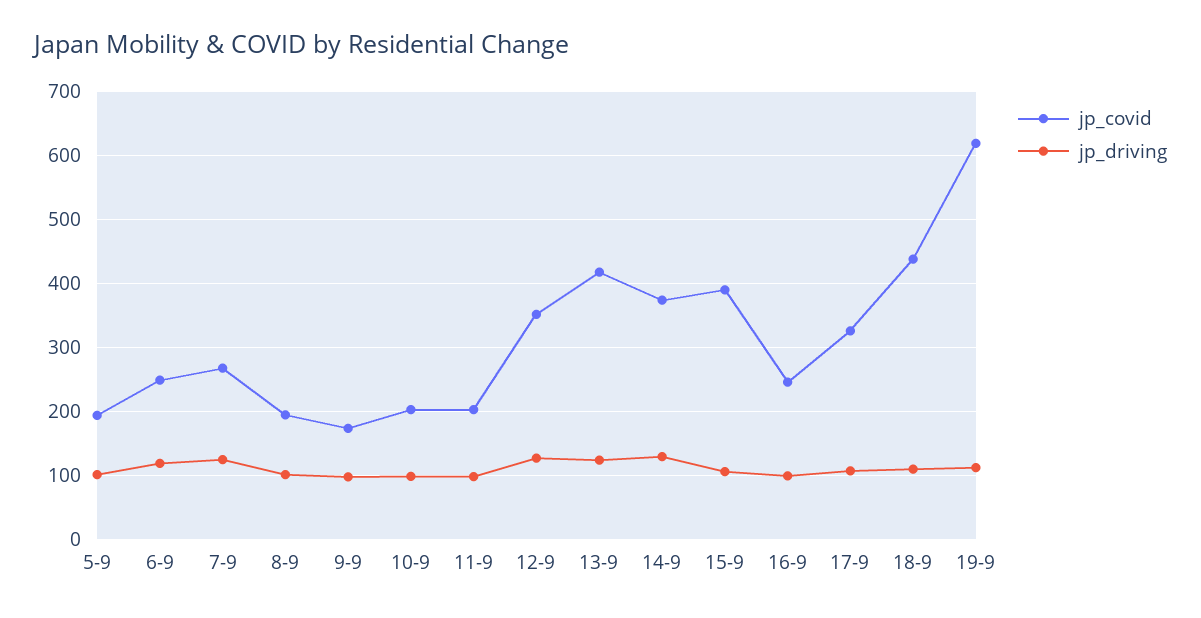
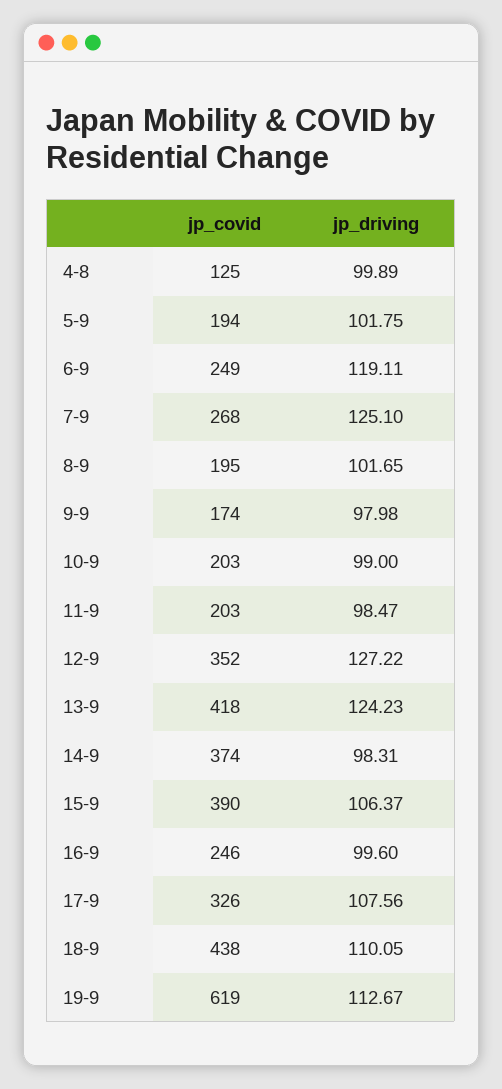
jp_driving, 14-9: 130 -> 98.31
jp_covid, 4-8: none -> 125
jp_driving, 4-8: none -> 99.89

